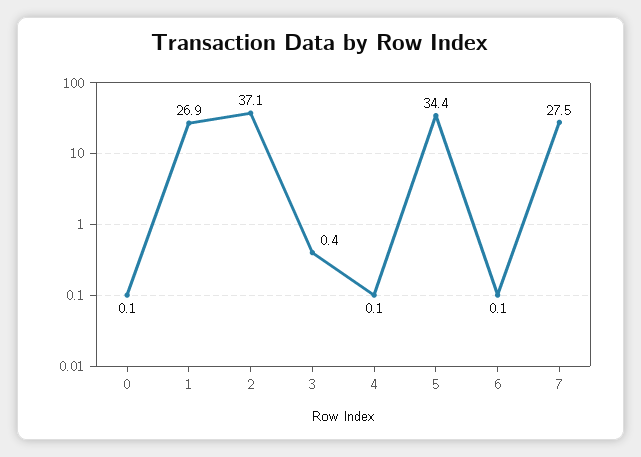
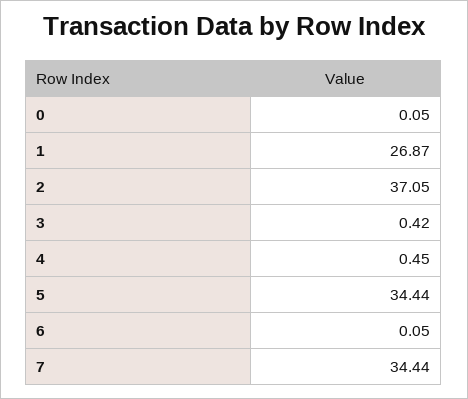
4: 0.1 -> 0.45
7: 27.5 -> 34.44

